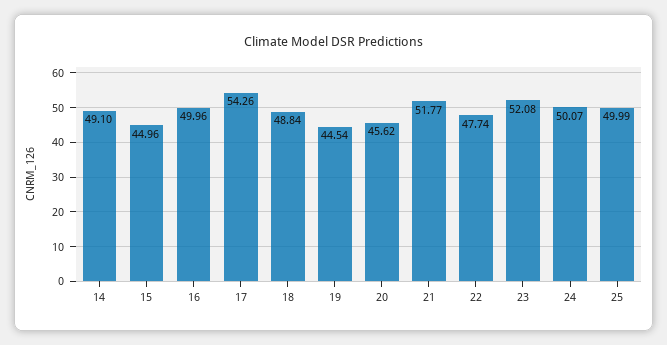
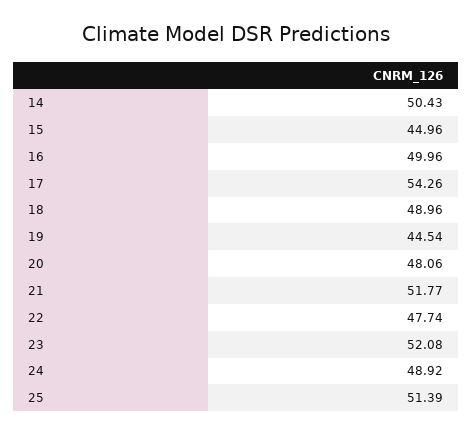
14: 49.1 -> 50.43
18: 48.84 -> 48.96
20: 45.62 -> 48.06
24: 50.07 -> 48.92
25: 49.99 -> 51.39

